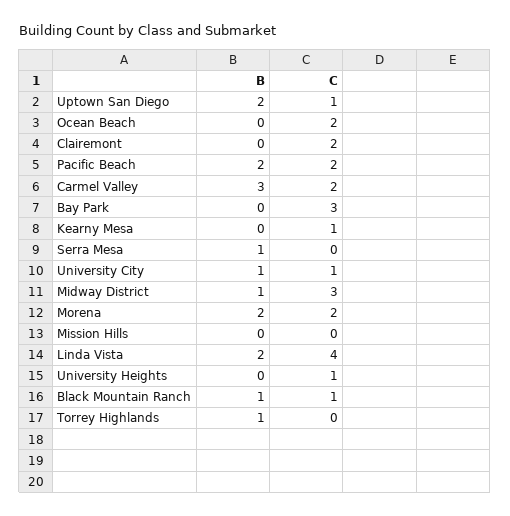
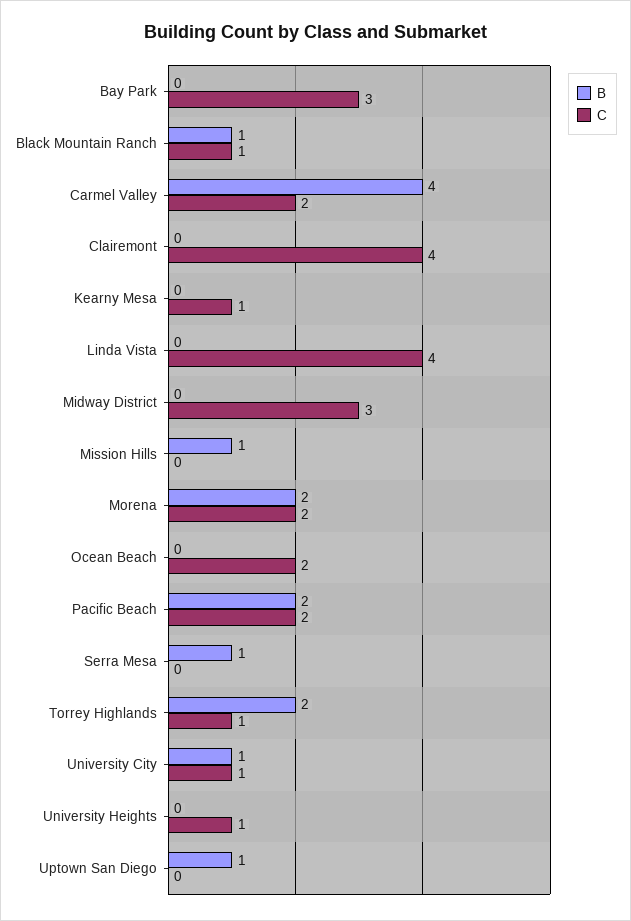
B, Uptown San Diego: 2 -> 1
C, Uptown San Diego: 1 -> 0
C, Clairemont: 2 -> 4
B, Carmel Valley: 3 -> 4
B, Midway District: 1 -> 0
B, Mission Hills: 0 -> 1
B, Linda Vista: 2 -> 0
B, Torrey Highlands: 1 -> 2
C, Torrey Highlands: 0 -> 1

